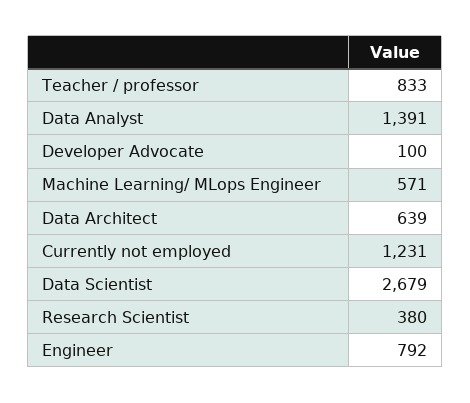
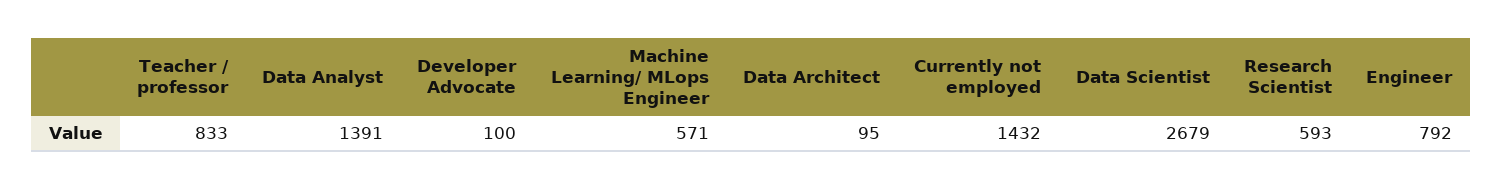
Data Architect: 639 -> 95
Currently not employed: 1231 -> 1432
Research Scientist: 380 -> 593

